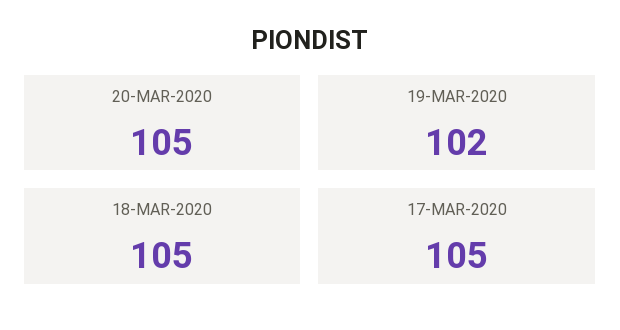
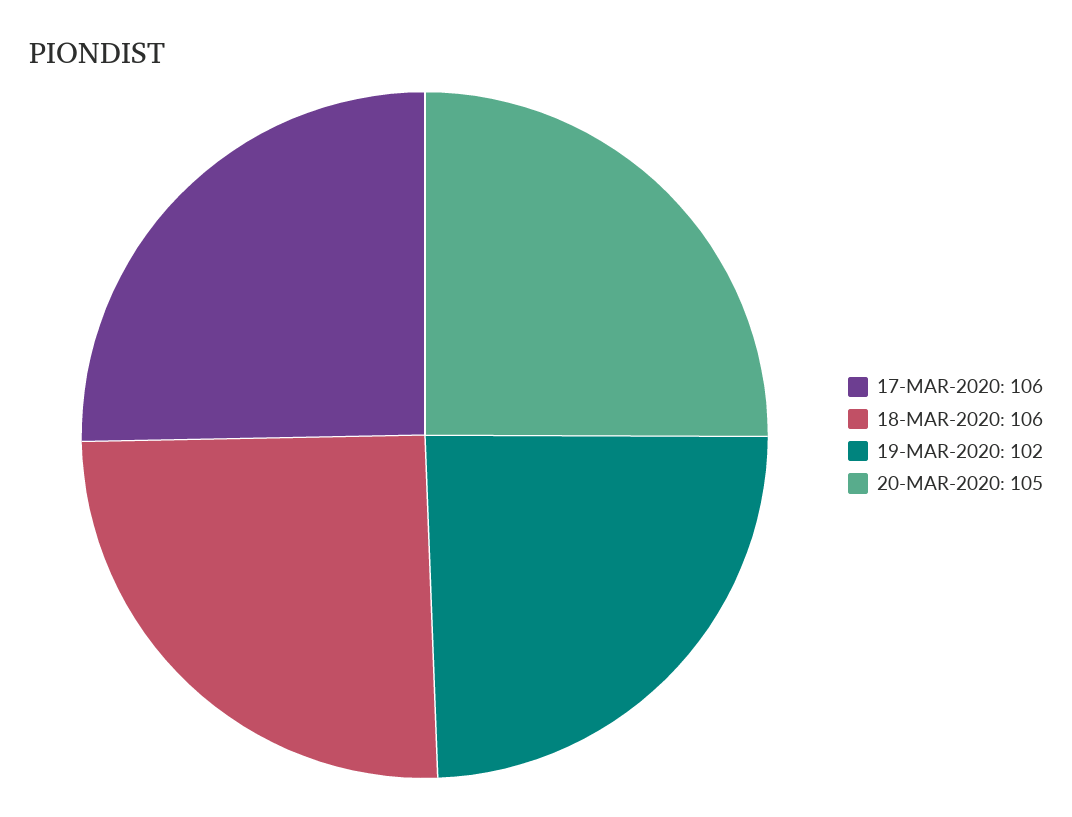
18-MAR-2020: 105 -> 106
17-MAR-2020: 105 -> 106

